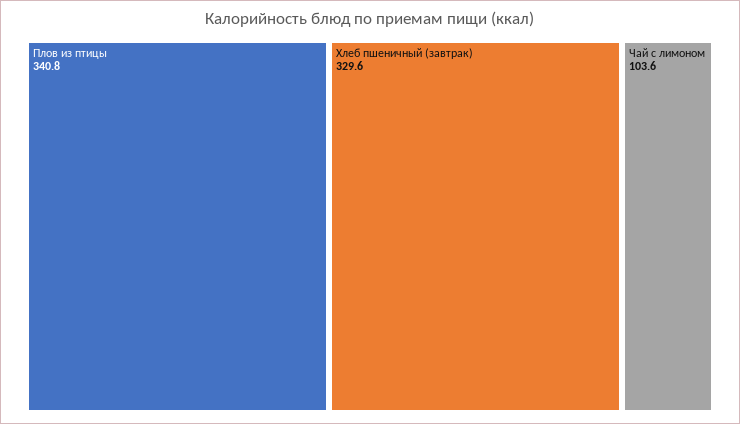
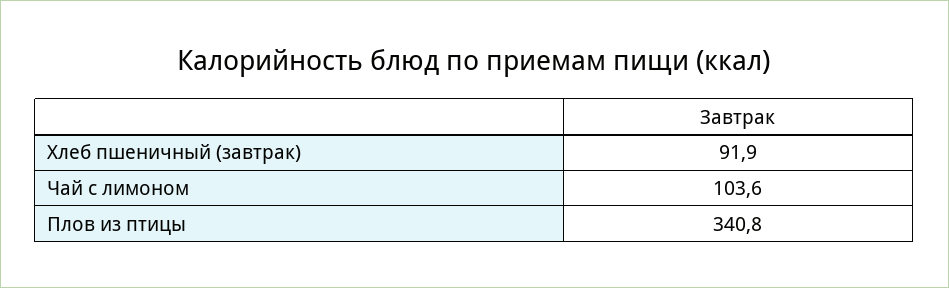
Хлеб пшеничный (завтрак): 329.6 -> 91.9

